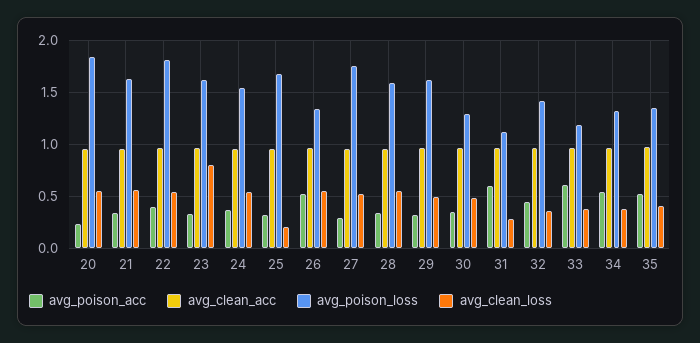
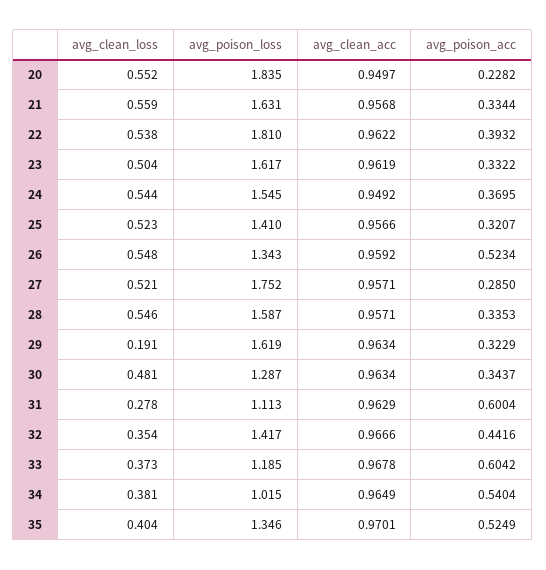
avg_clean_loss, 23: 0.8 -> 0.504
avg_poison_loss, 25: 1.7 -> 1.41
avg_clean_loss, 25: 0.2 -> 0.523
avg_clean_loss, 29: 0.5 -> 0.191
avg_poison_loss, 34: 1.3 -> 1.015

